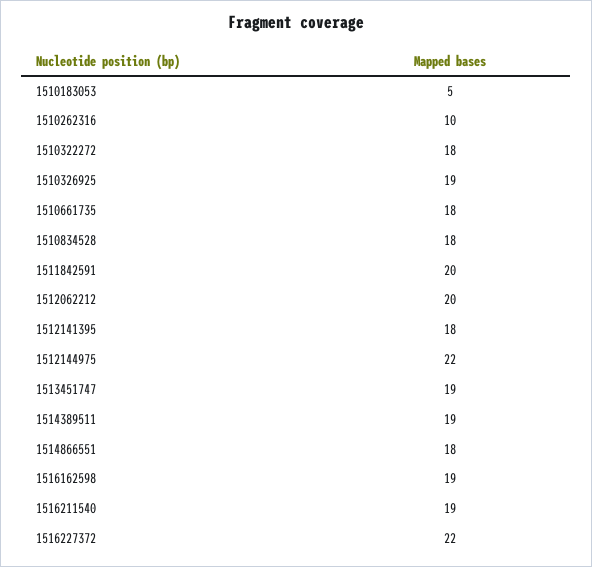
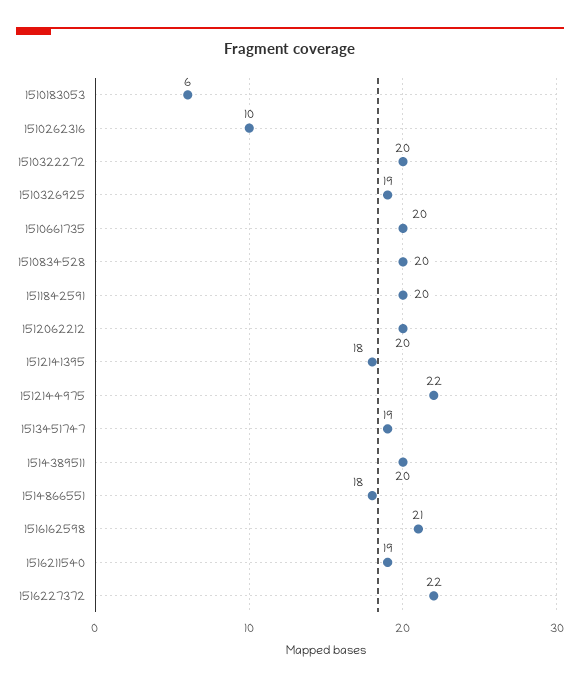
1510183053: 5 -> 6
1510322272: 18 -> 20
1510661735: 18 -> 20
1510834528: 18 -> 20
1514389511: 19 -> 20
1516162598: 19 -> 21

